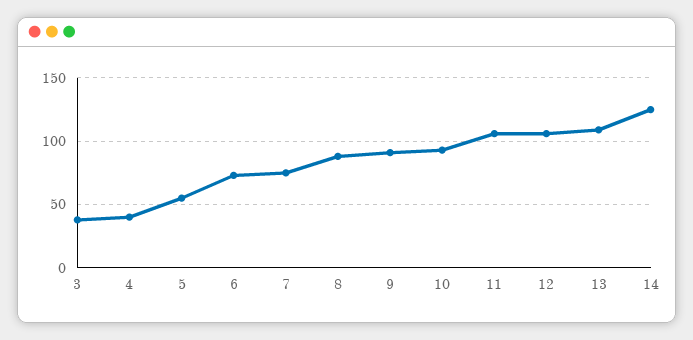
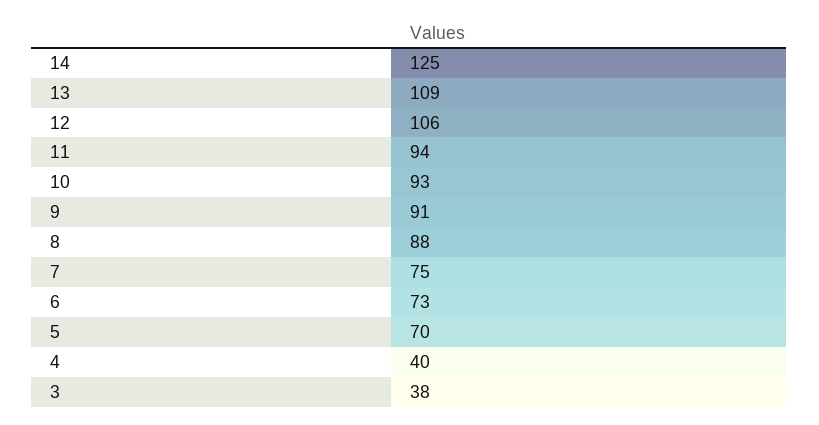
5: 55 -> 70
11: 105 -> 94

